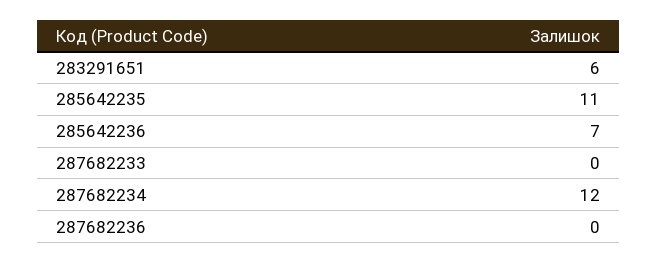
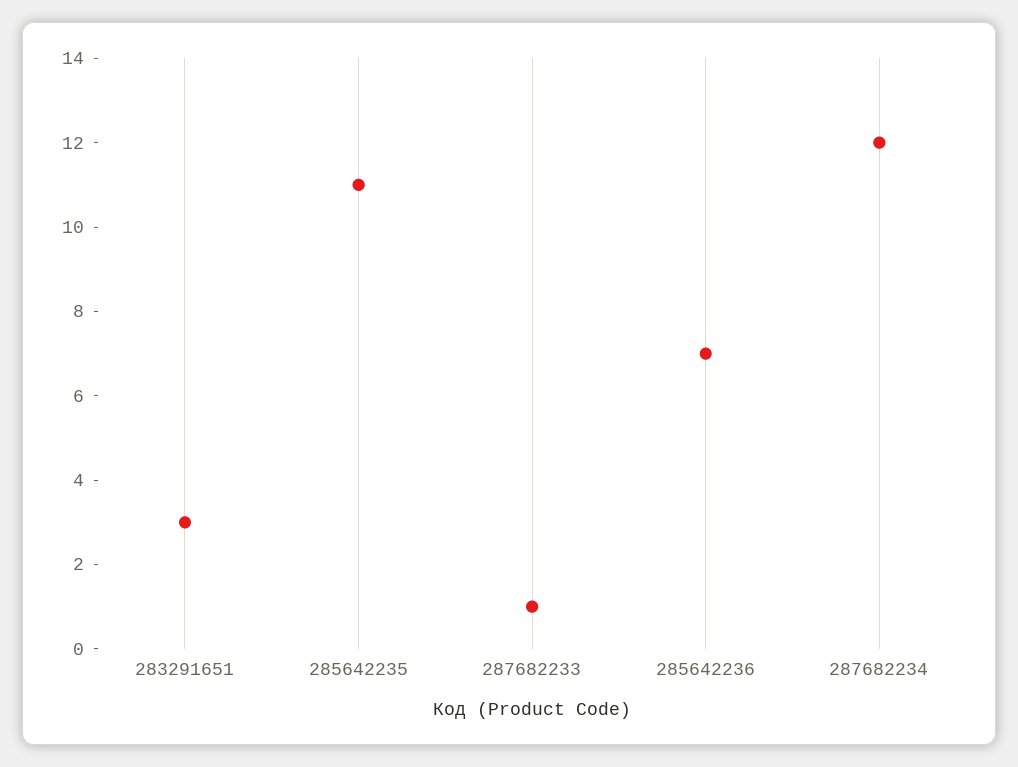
283291651: 6 -> 3
287682233: 0 -> 1
287682236: 0 -> none

